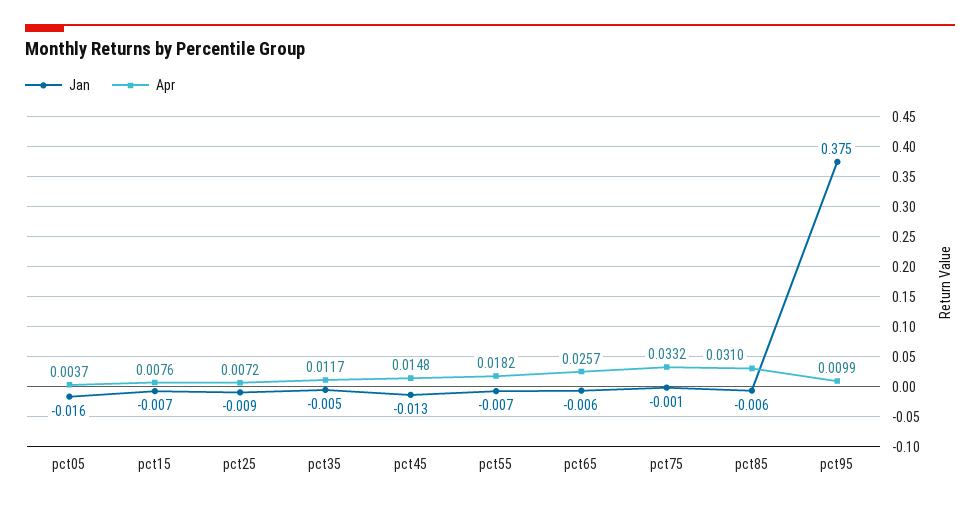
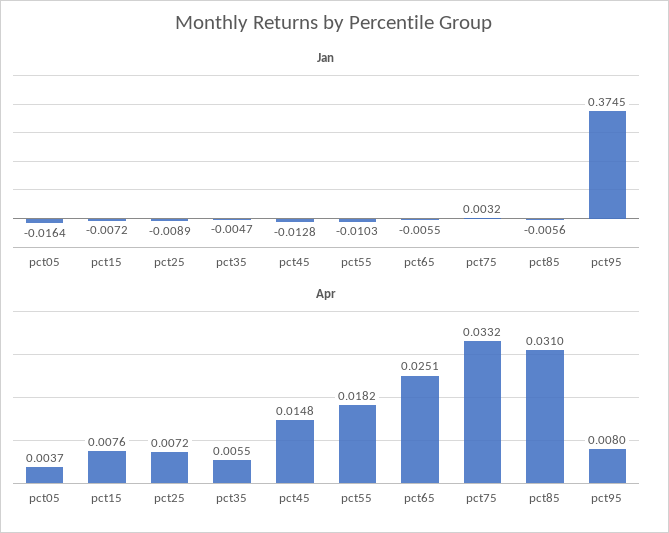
Apr, pct35: 0.0117 -> 0.0055
Jan, pct55: -0.007 -> -0.0103
Apr, pct65: 0.0257 -> 0.0251
Jan, pct75: -0.001 -> 0.0032
Apr, pct95: 0.0099 -> 0.008

